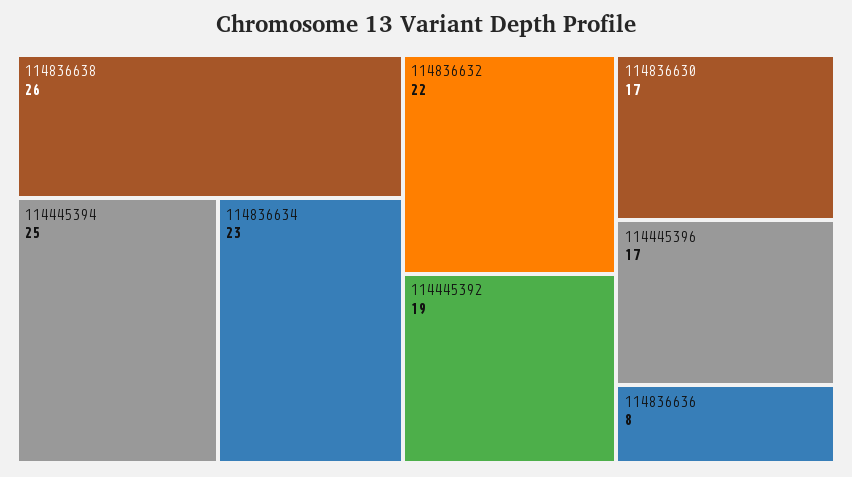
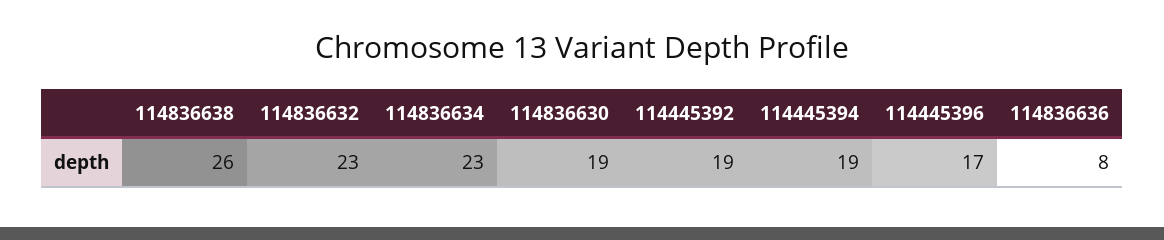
114445394: 25 -> 19
114836632: 22 -> 23
114836630: 17 -> 19

